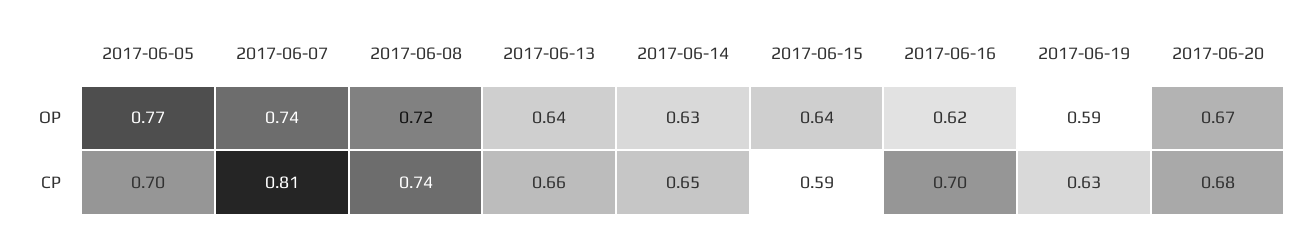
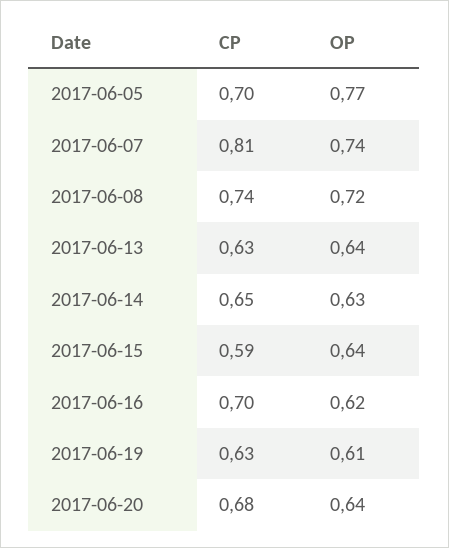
2017-06-19, OP: 0.59 -> 0.61
2017-06-20, OP: 0.67 -> 0.64
2017-06-13, CP: 0.66 -> 0.63

